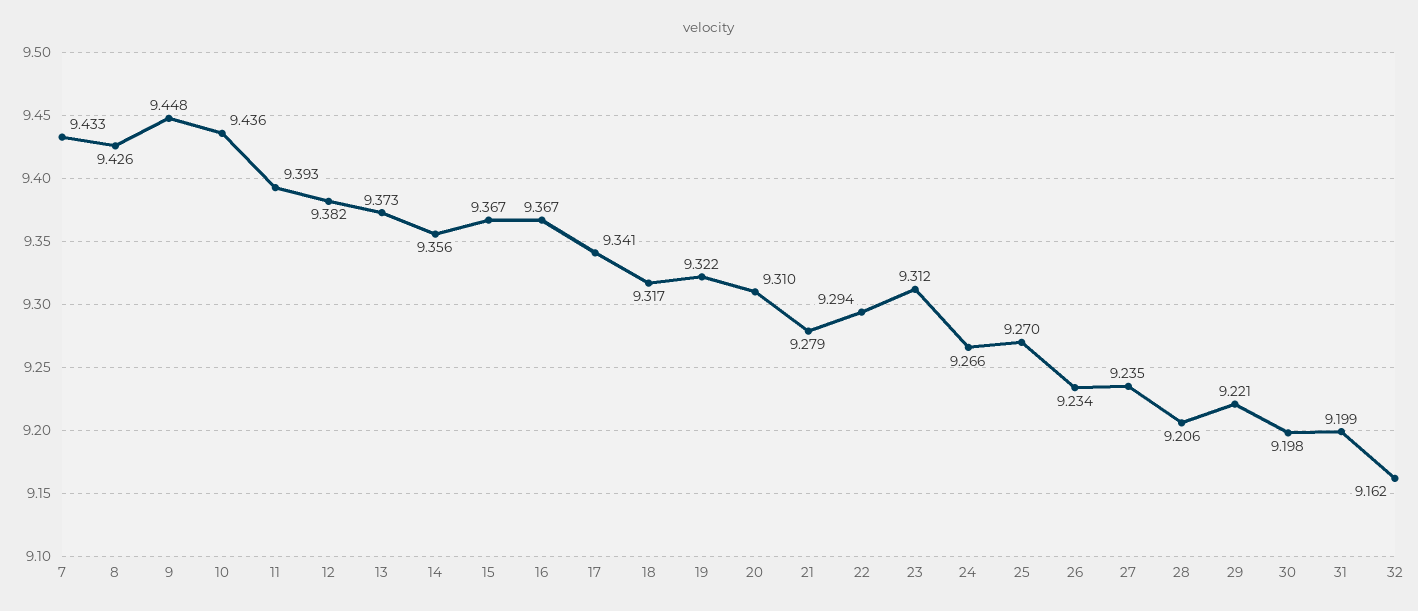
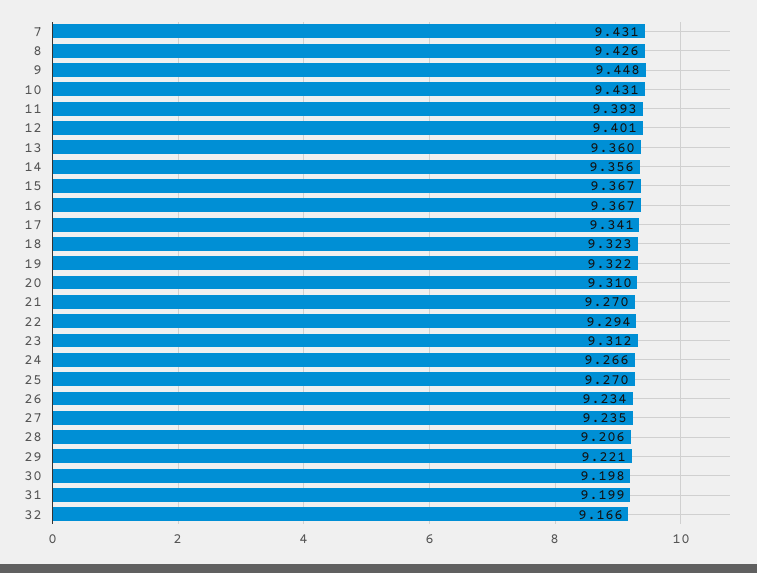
7: 9.433 -> 9.431
10: 9.436 -> 9.431
12: 9.382 -> 9.401
13: 9.373 -> 9.36
18: 9.317 -> 9.323
21: 9.279 -> 9.27
32: 9.162 -> 9.166

